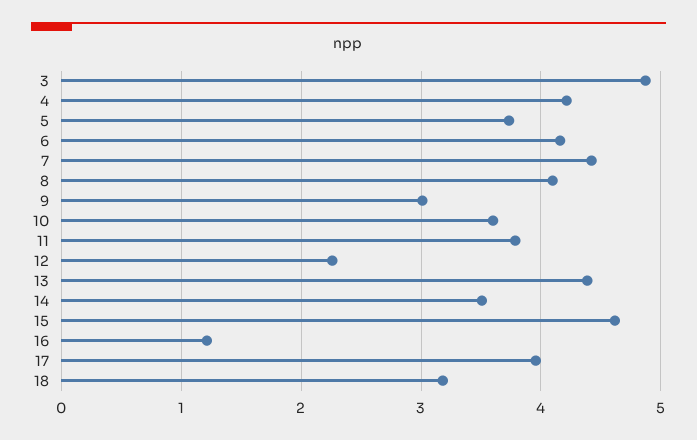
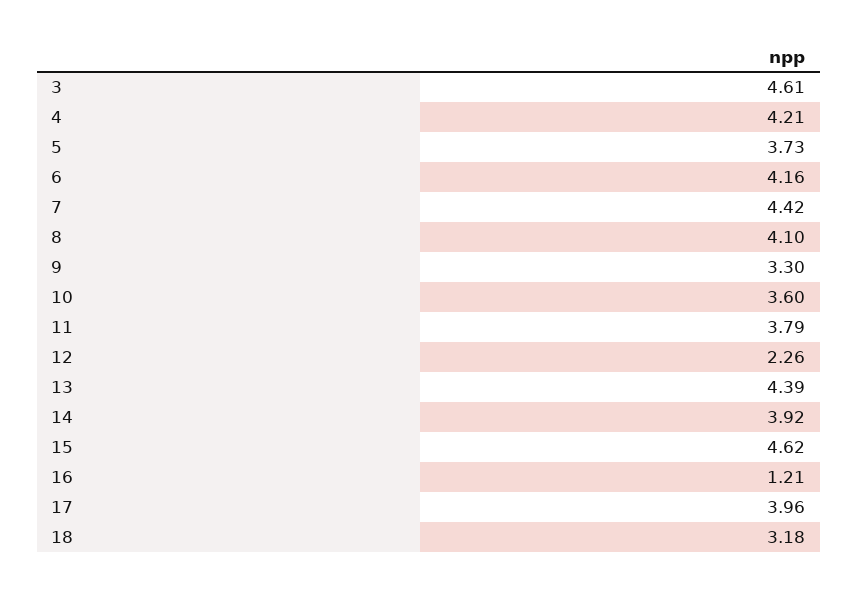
3: 4.9 -> 4.61
9: 3 -> 3.3
14: 3.5 -> 3.92

